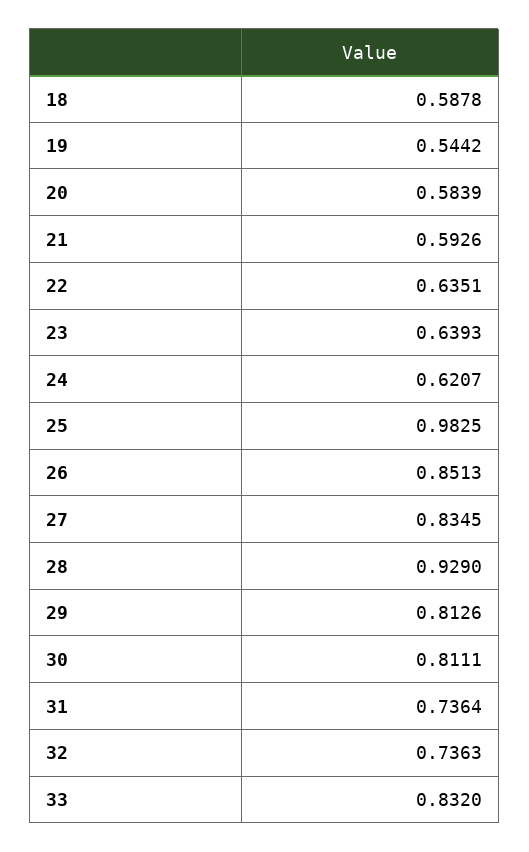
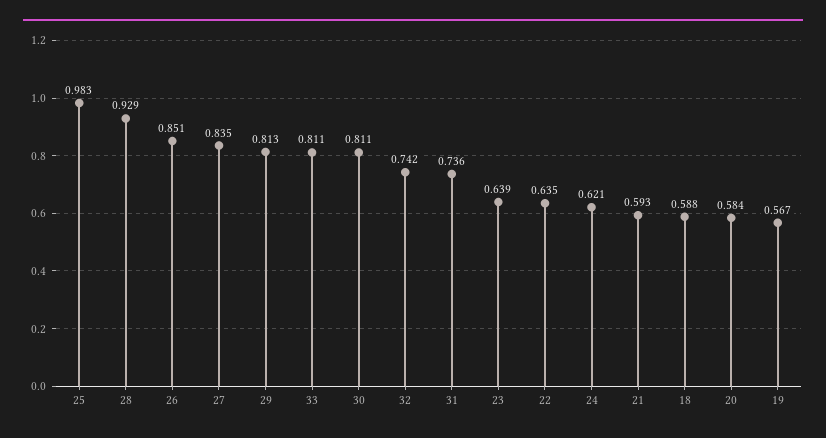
19: 0.5442 -> 0.567
32: 0.7363 -> 0.742
33: 0.832 -> 0.811

